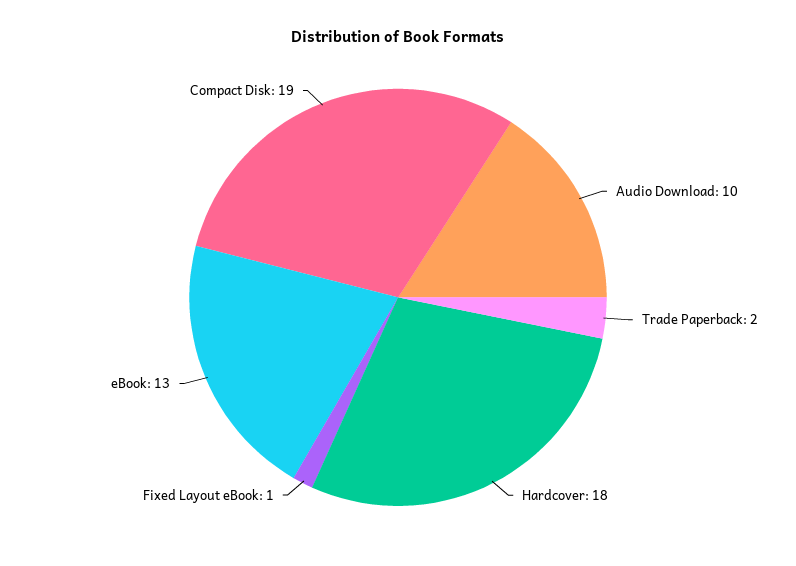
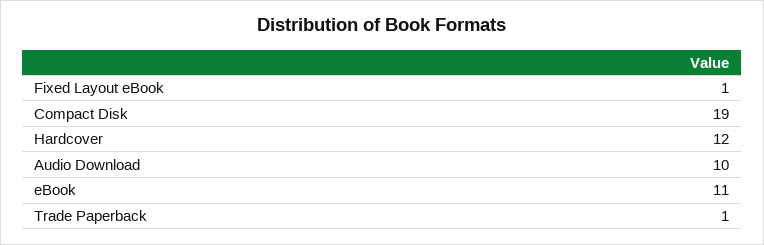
Trade Paperback: 2 -> 1
Hardcover: 18 -> 12
eBook: 13 -> 11

